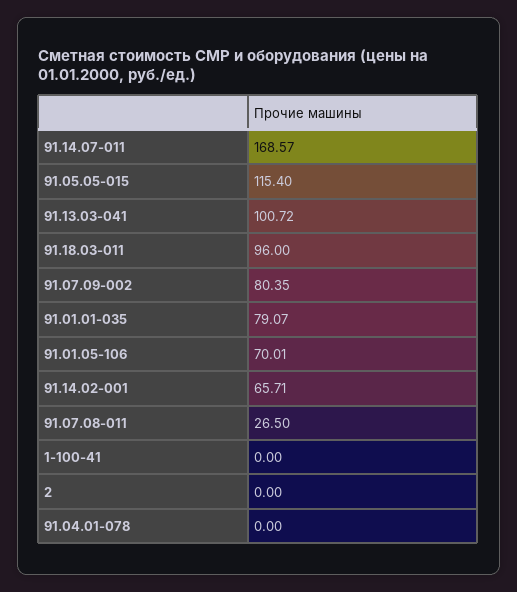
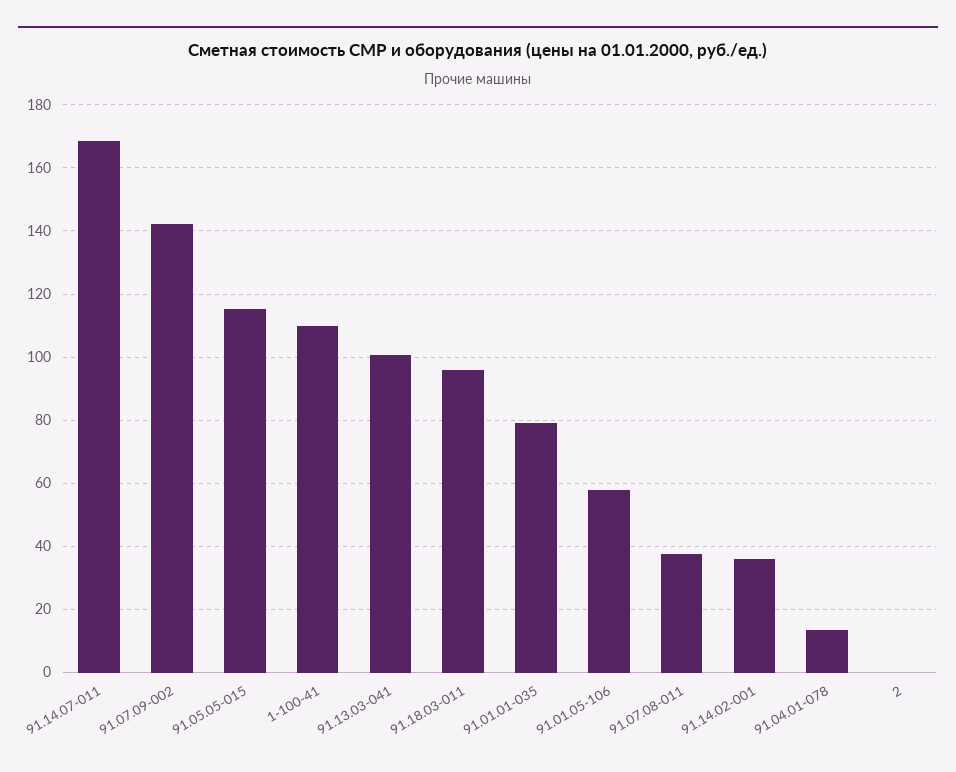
91.07.09-002: 80.35 -> 142
91.01.05-106: 70.01 -> 58
91.14.02-001: 65.71 -> 36
91.07.08-011: 26.5 -> 38
1-100-41: 0 -> 110
91.04.01-078: 0 -> 14

